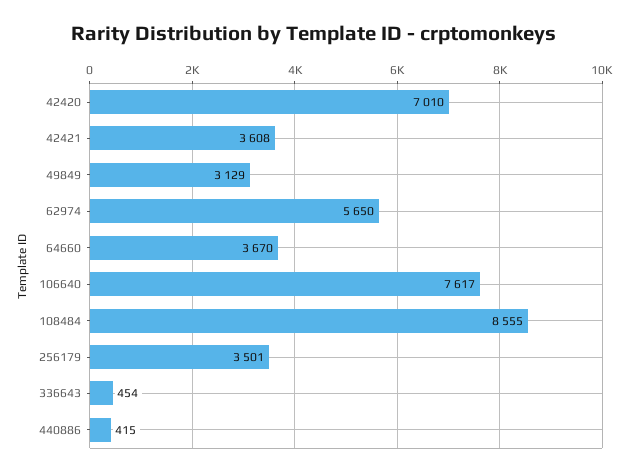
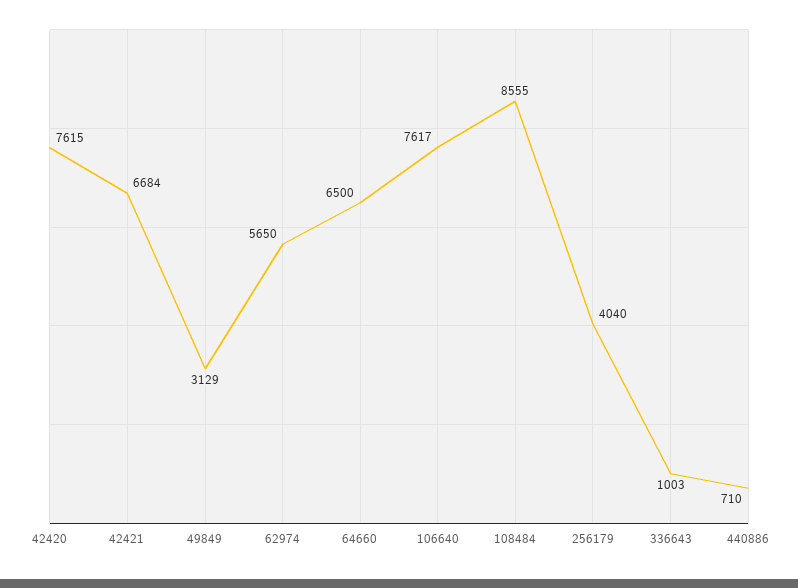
42420: 7010 -> 7615
42421: 3608 -> 6684
64660: 3670 -> 6500
256179: 3501 -> 4040
336643: 454 -> 1003
440886: 415 -> 710

